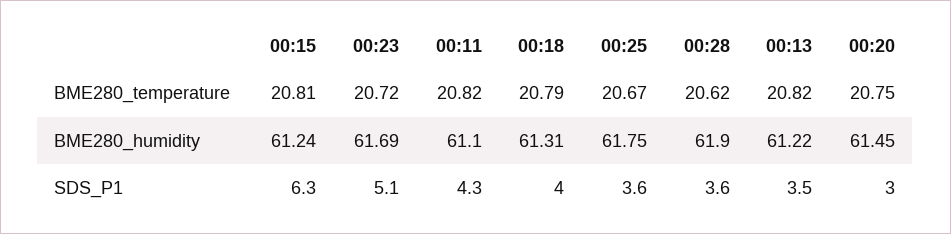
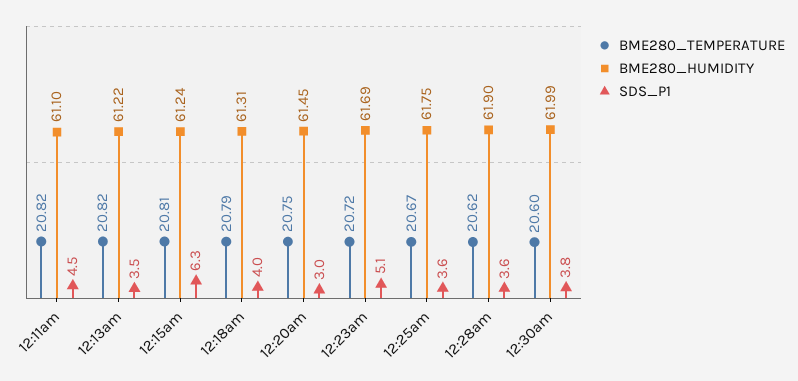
SDS_P1, 00:11: 4.3 -> 4.5
BME280_temperature, 12:30am: none -> 20.6
BME280_humidity, 12:30am: none -> 61.99
SDS_P1, 12:30am: none -> 3.8

